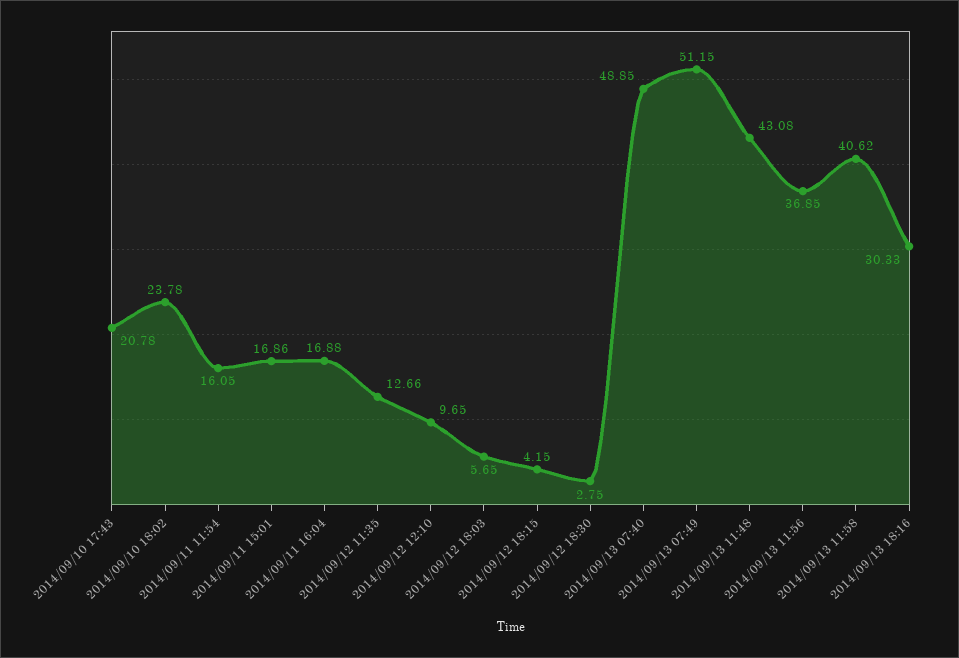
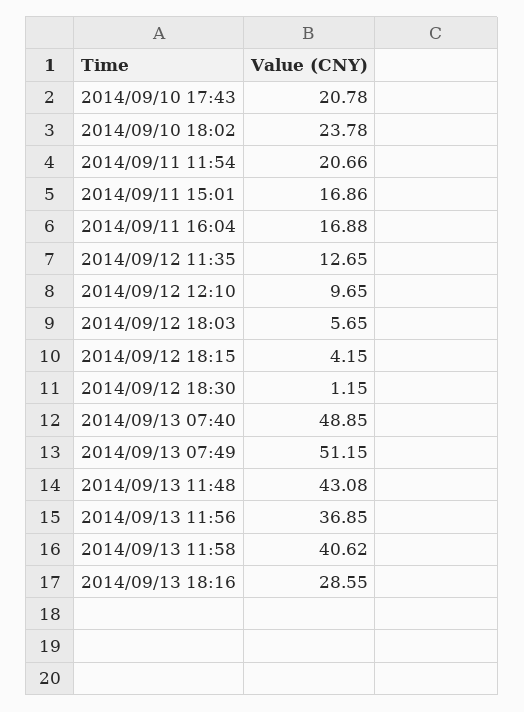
2014/09/11 11:54: 16.05 -> 20.66
2014/09/12 11:35: 12.66 -> 12.65
2014/09/12 18:30: 2.75 -> 1.15
2014/09/13 18:16: 30.33 -> 28.55

